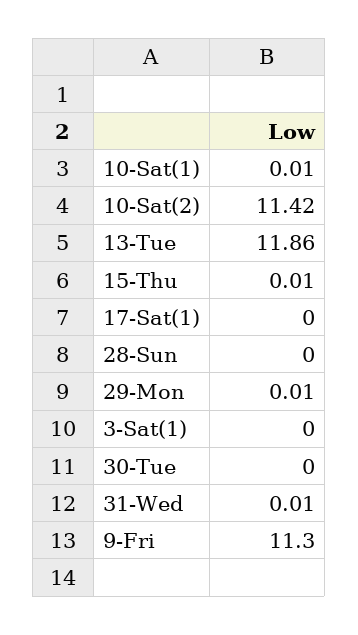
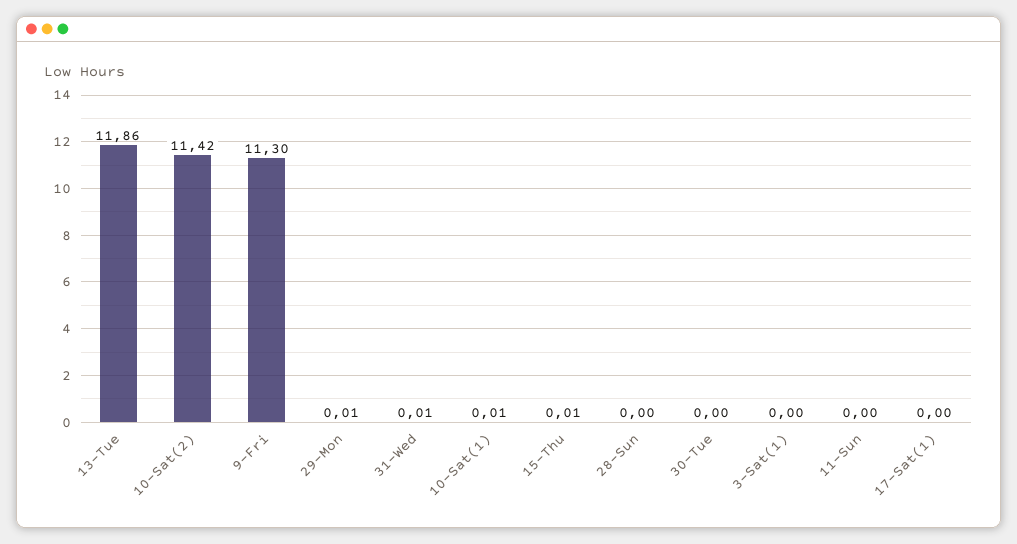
11-Sun: none -> 0

